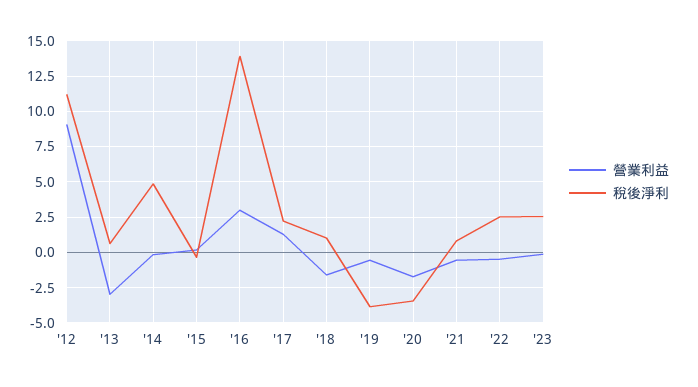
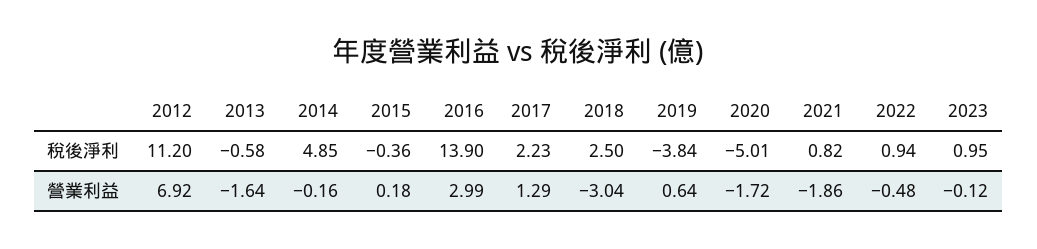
營業利益, '12: 9 -> 6.92
營業利益, '13: -3 -> -1.64
稅後淨利, '13: 0.5 -> -0.58
營業利益, '18: -1.5 -> -3.04
稅後淨利, '18: 1 -> 2.5
營業利益, '19: -0.5 -> 0.64
稅後淨利, '20: -3.5 -> -5.01
營業利益, '21: -0.5 -> -1.86
稅後淨利, '22: 2.5 -> 0.94
稅後淨利, '23: 2.5 -> 0.95

